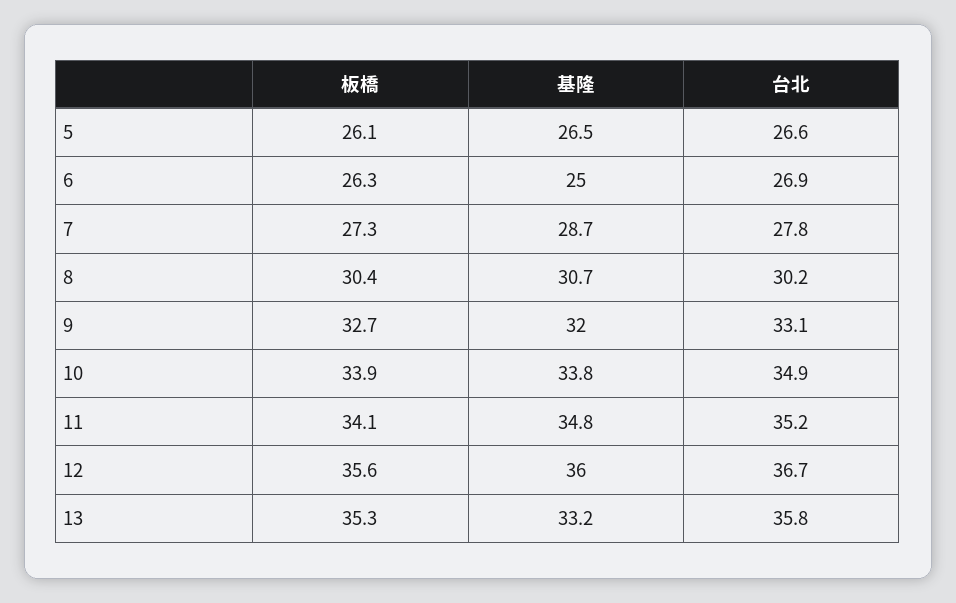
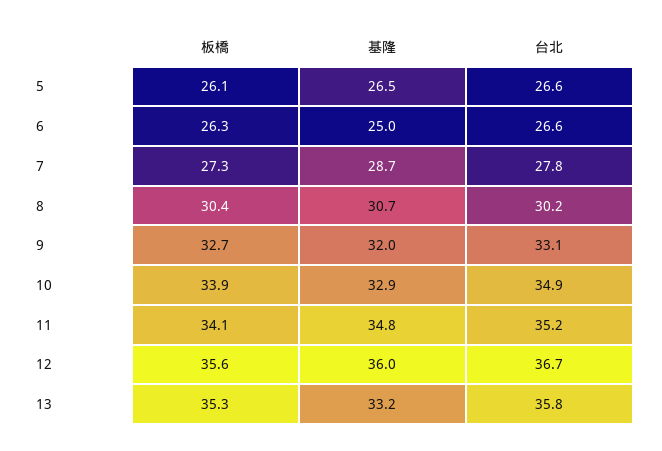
台北, 6: 26.9 -> 26.6
基隆, 10: 33.8 -> 32.9

